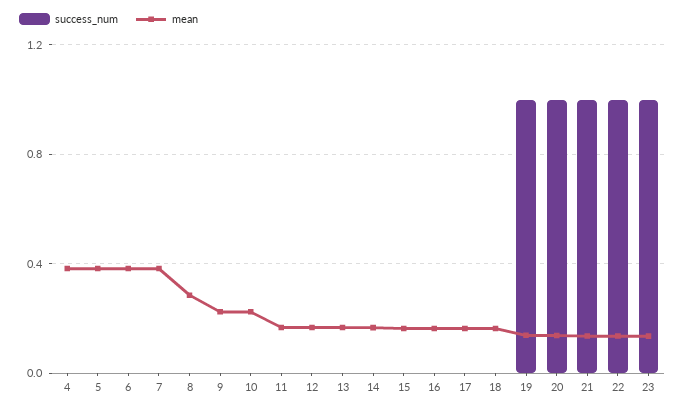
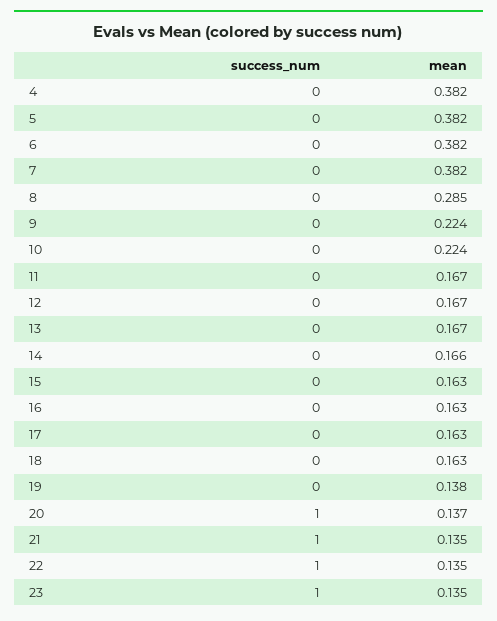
success_num, 19: 1 -> 0

